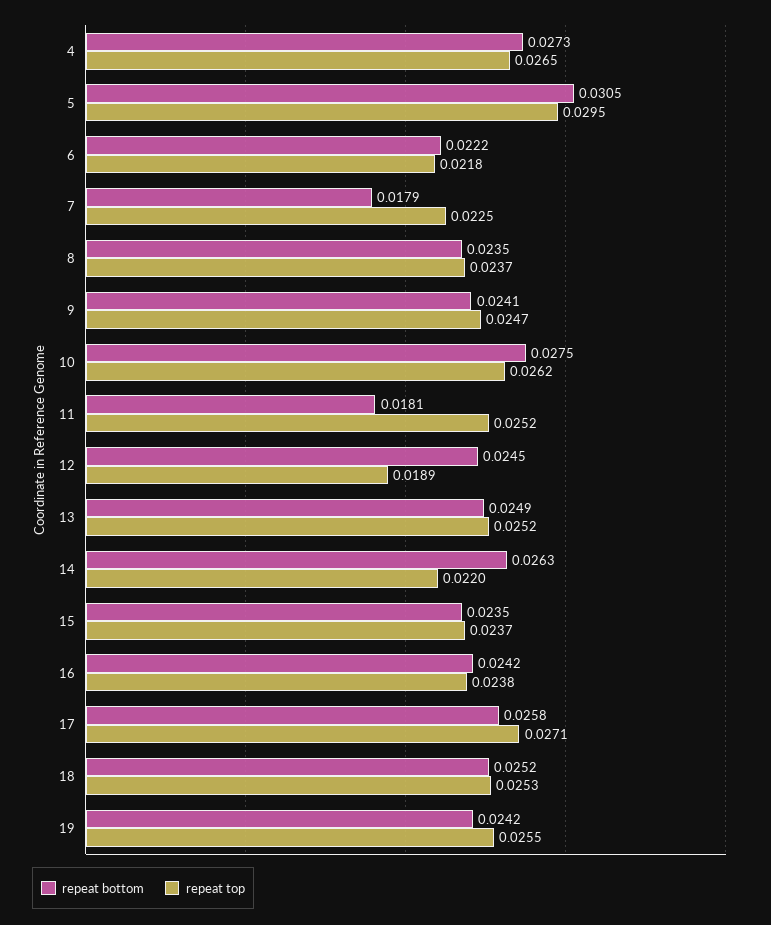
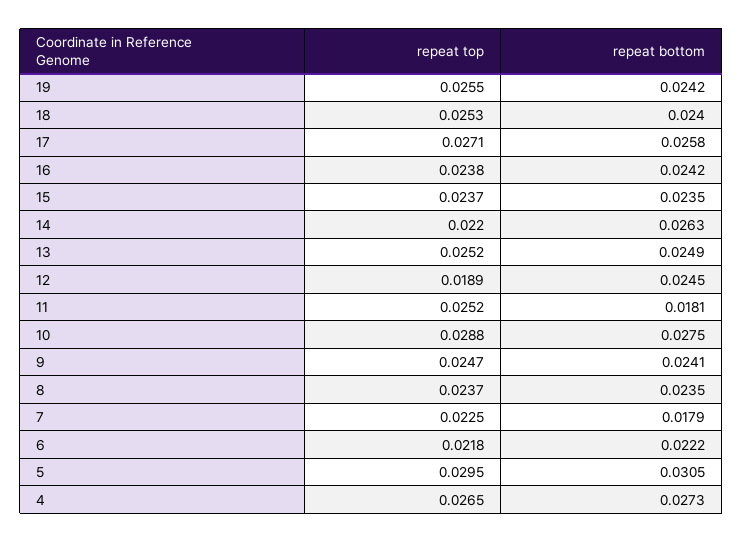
repeat top, 10: 0.0262 -> 0.0288
repeat bottom, 18: 0.0252 -> 0.024

